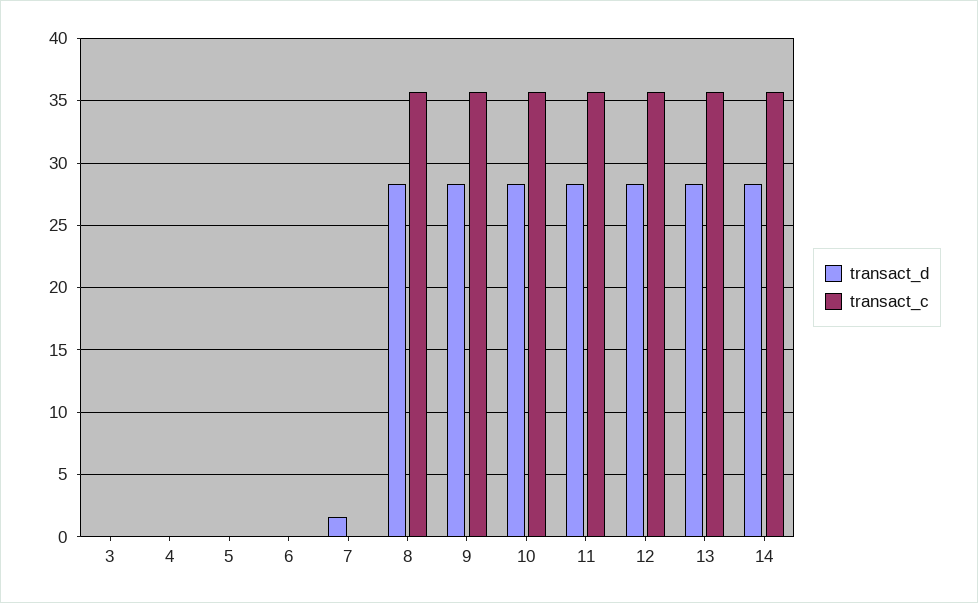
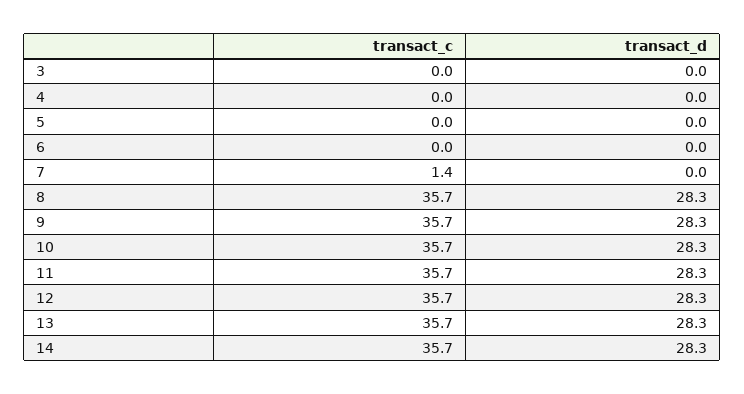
transact_d, 7: 1.5 -> 0
transact_c, 7: 0 -> 1.4

